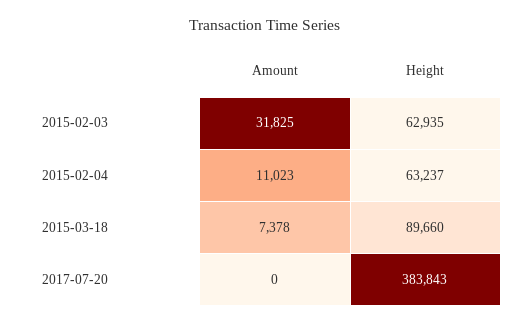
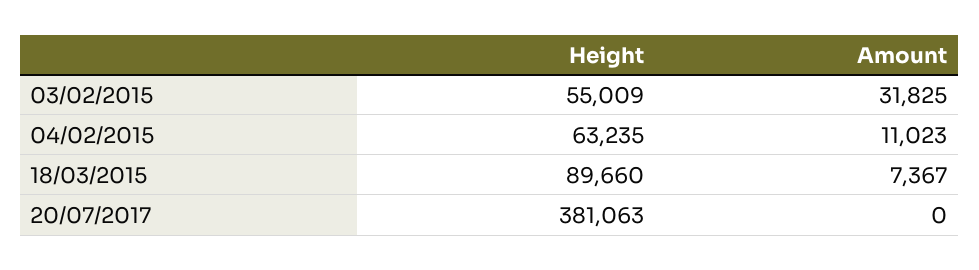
Height, 2015-02-03: 62935 -> 55009
Height, 2015-02-04: 63237 -> 63235
Amount, 2015-03-18: 7378 -> 7367
Height, 2017-07-20: 383843 -> 381063

